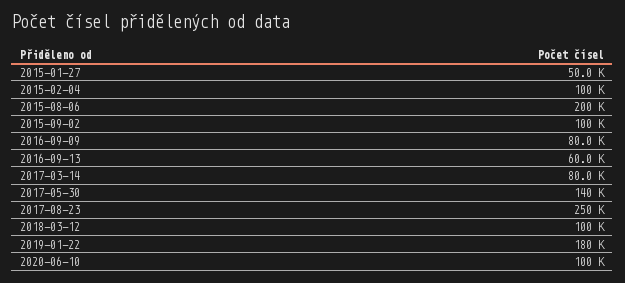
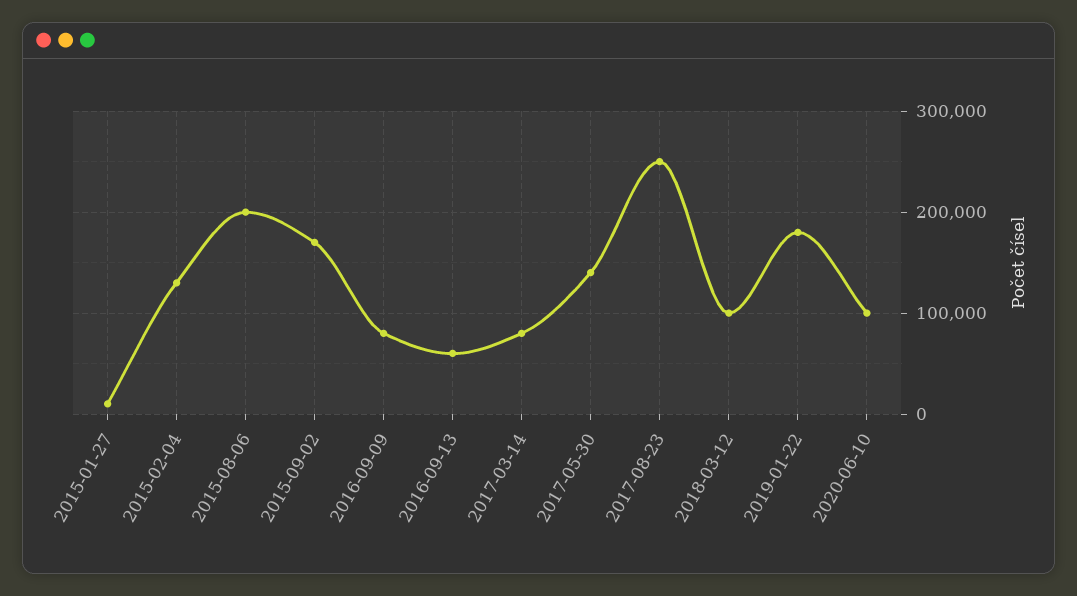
2015-01-27: 50000 -> 10000
2015-02-04: 100000 -> 130000
2015-09-02: 100000 -> 170000

